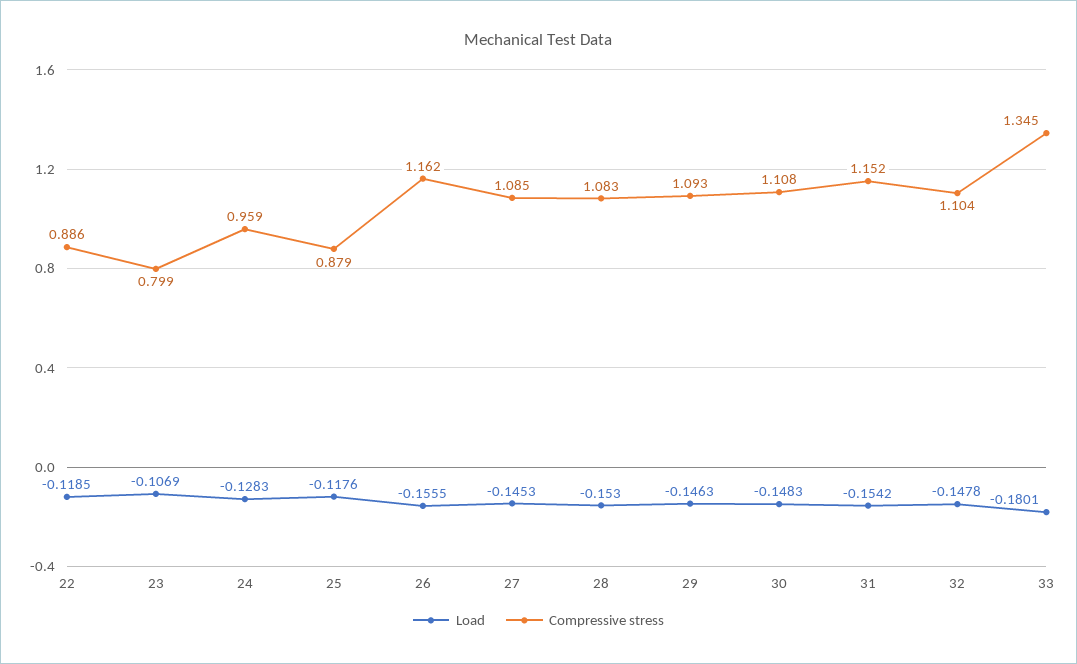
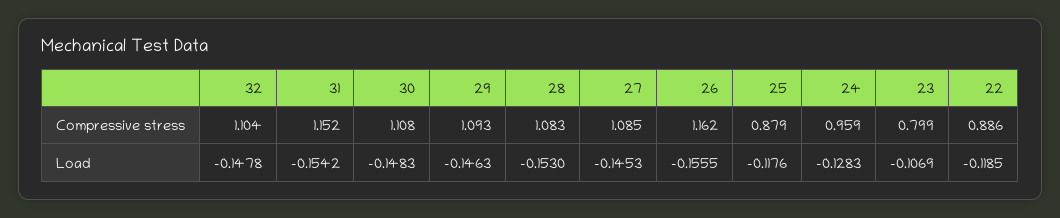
Load, 33: -0.1801 -> none
Compressive stress, 33: 1.345 -> none

